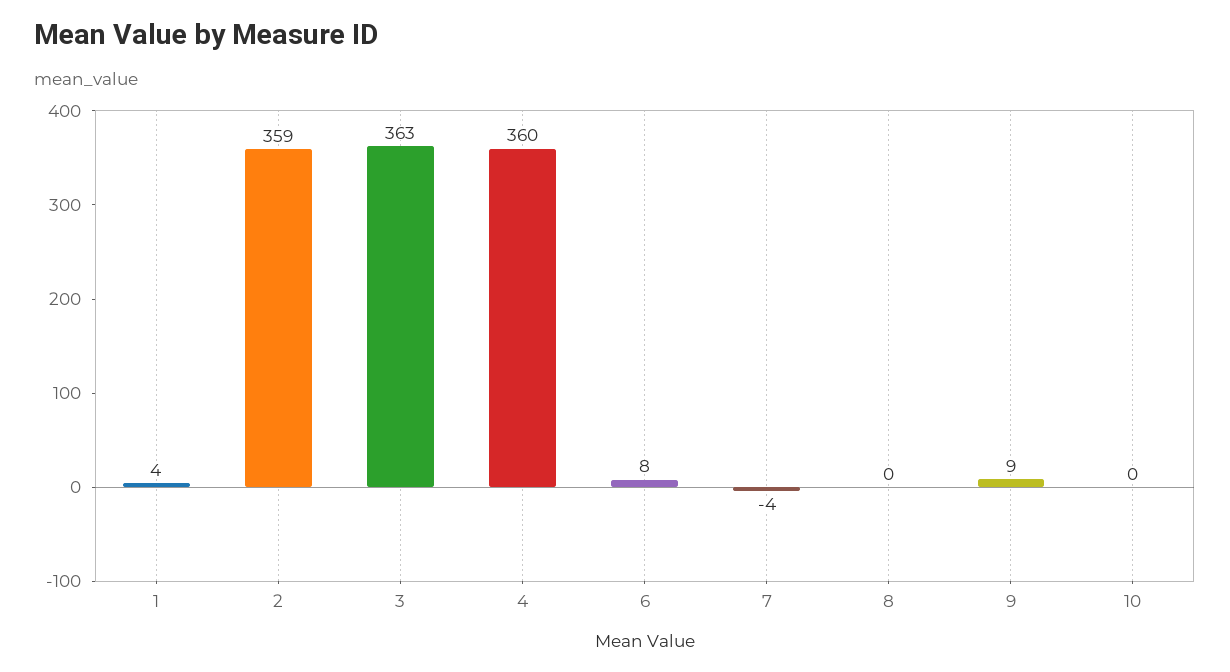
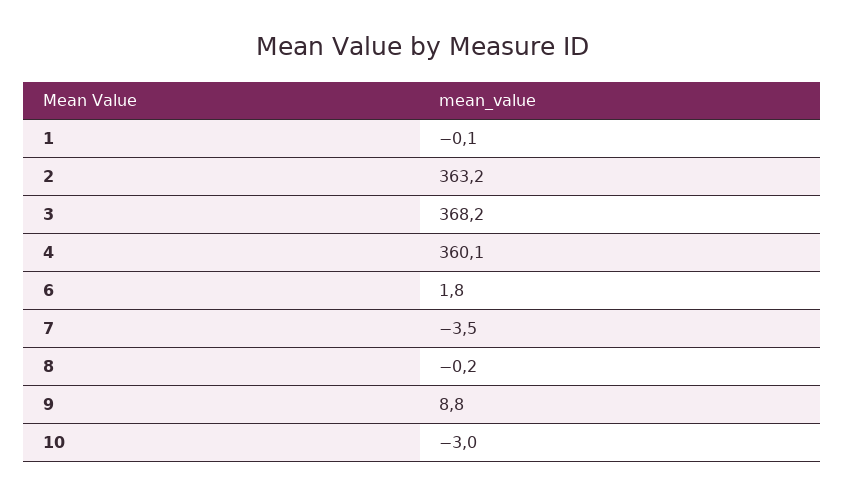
1: 4 -> -0.1
2: 359 -> 363.2
3: 363 -> 368.2
6: 8 -> 1.8
10: 0 -> -3

